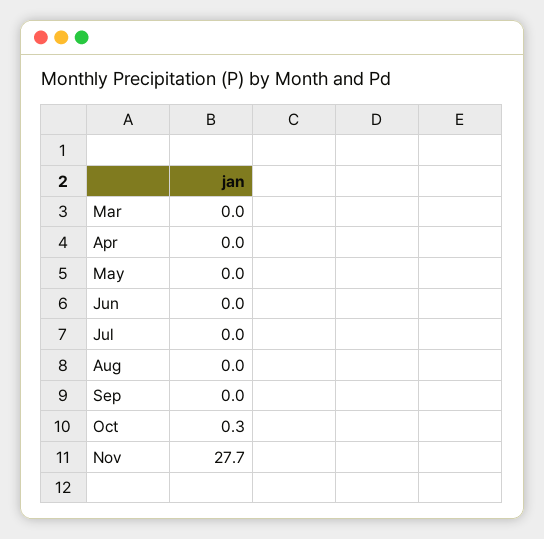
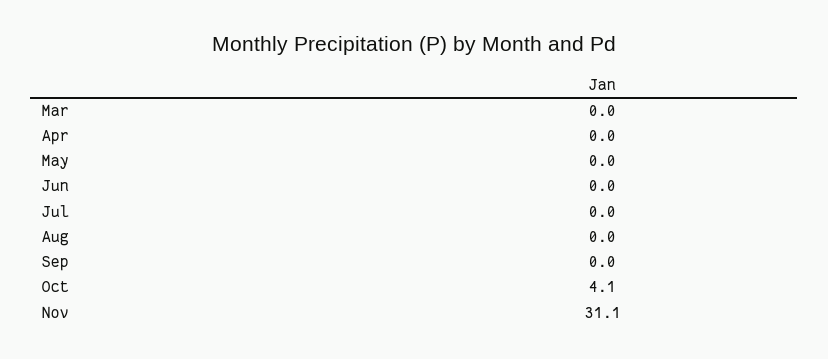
Oct: 0.3 -> 4.1
Nov: 27.7 -> 31.1

